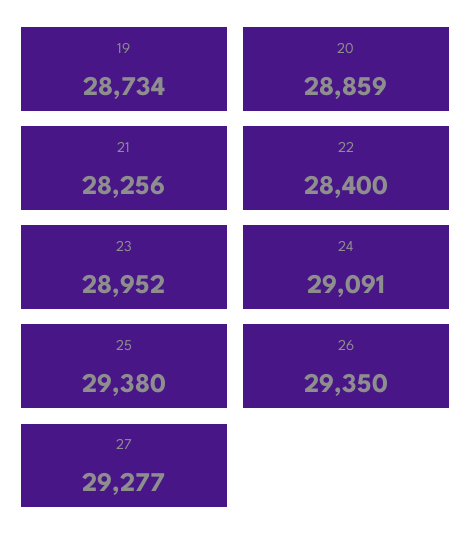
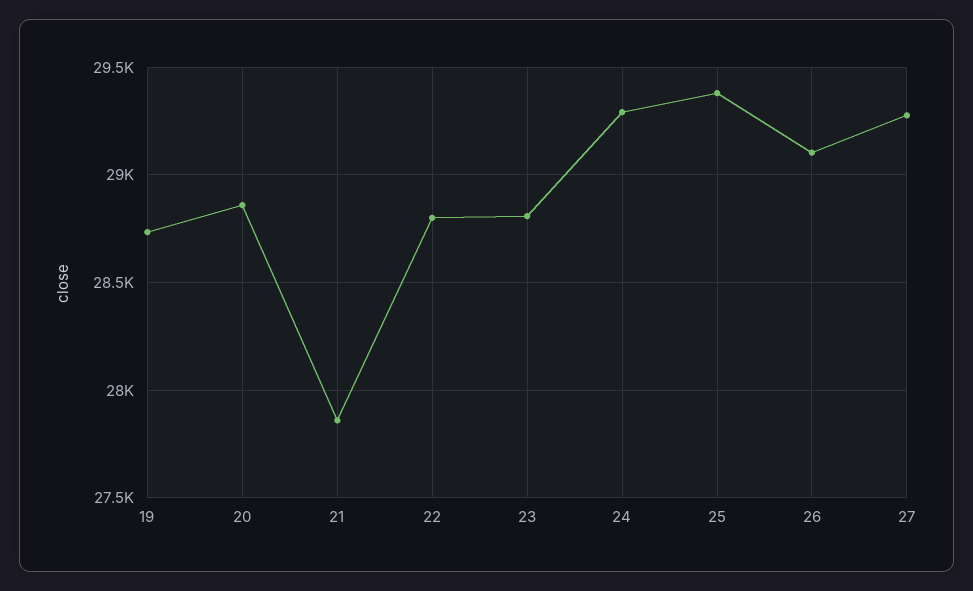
21: 28256 -> 27850
22: 28400 -> 28800
23: 28952 -> 28800
24: 29091 -> 29300
26: 29350 -> 29100

